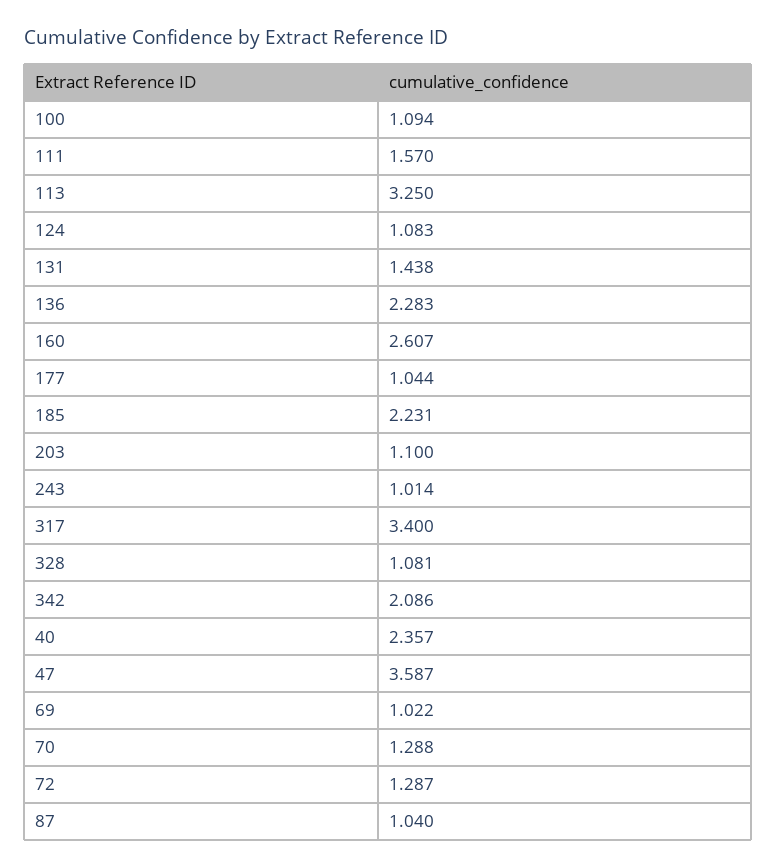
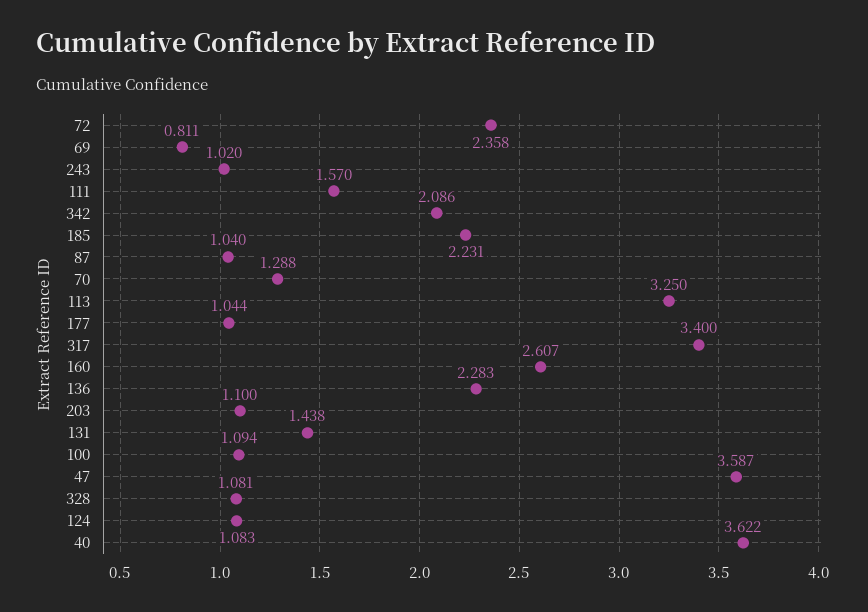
243: 1.014 -> 1.02
40: 2.357 -> 3.622
69: 1.022 -> 0.811
72: 1.287 -> 2.358

